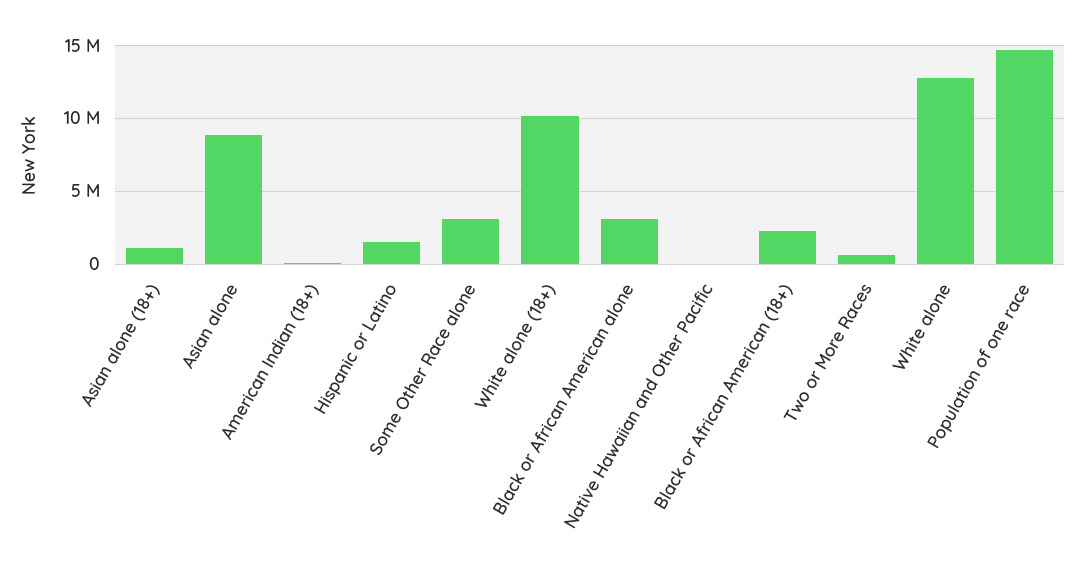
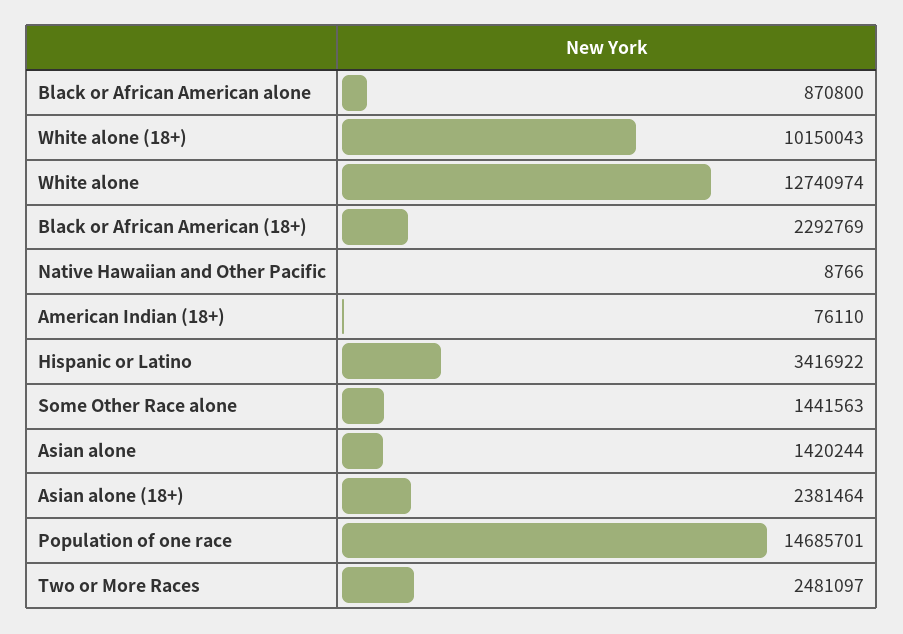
Asian alone (18+): 1000000 -> 2381464
Asian alone: 9000000 -> 1420244
Hispanic or Latino: 1500000 -> 3416922
Some Other Race alone: 3000000 -> 1441563
Black or African American alone: 3000000 -> 870800
Two or More Races: 500000 -> 2481097

